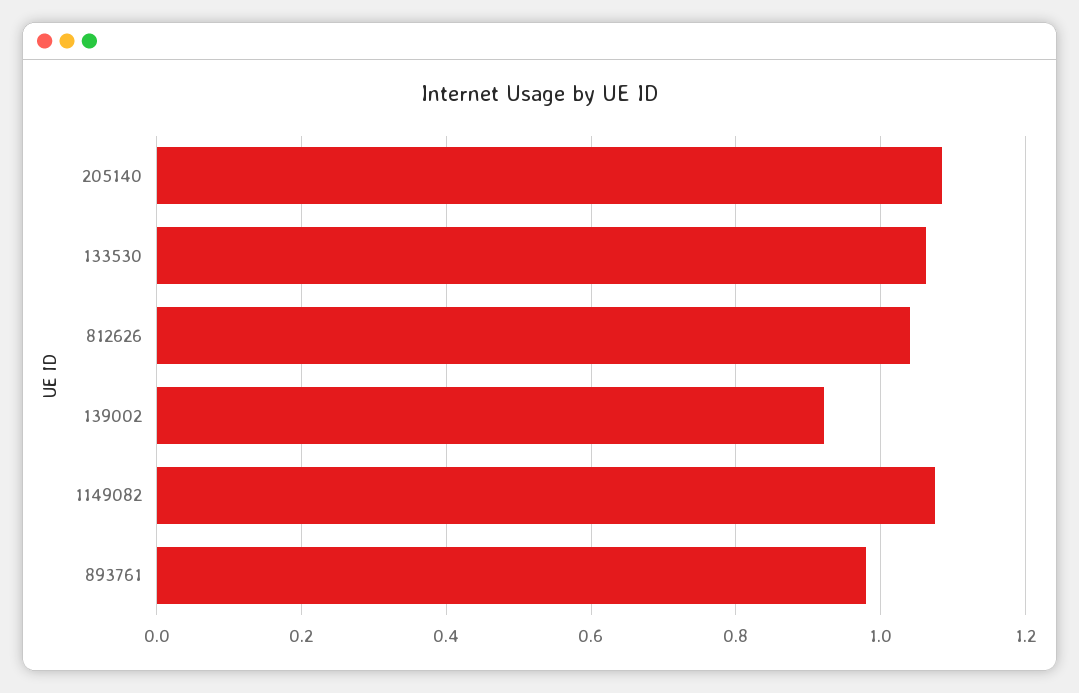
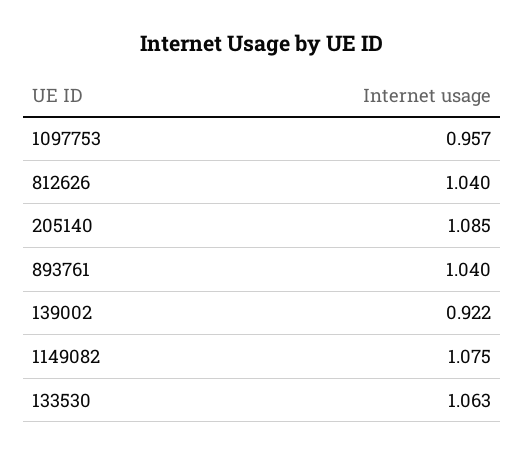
893761: 0.98 -> 1.04
1097753: none -> 0.957

